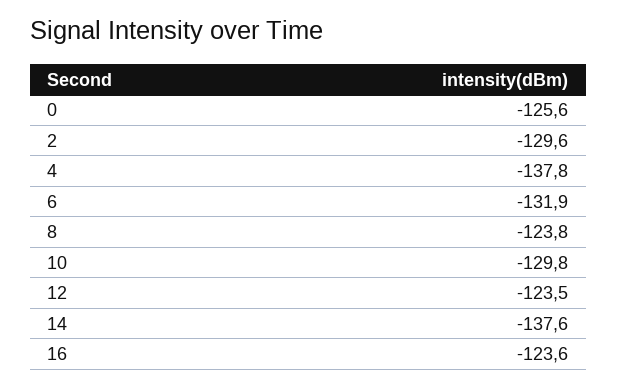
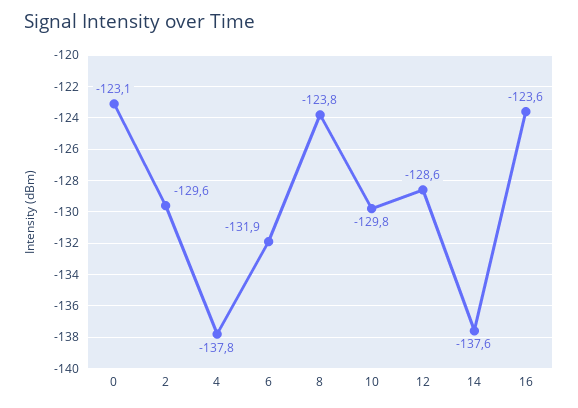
0: -125.6 -> -123.1
12: -123.5 -> -128.6

